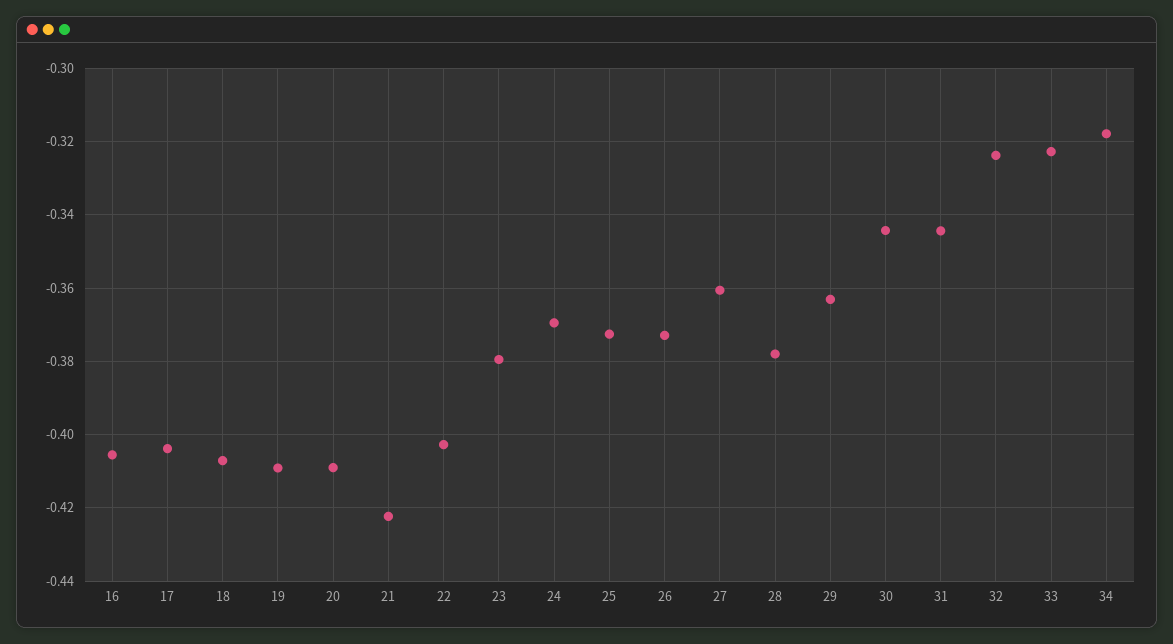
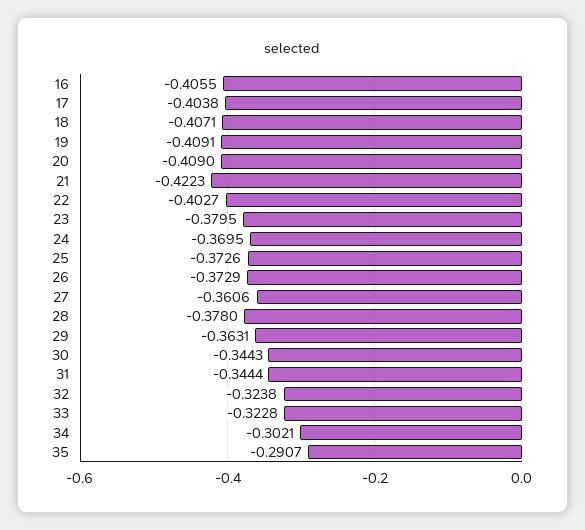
34: -0.318 -> -0.3021
35: none -> -0.2907

